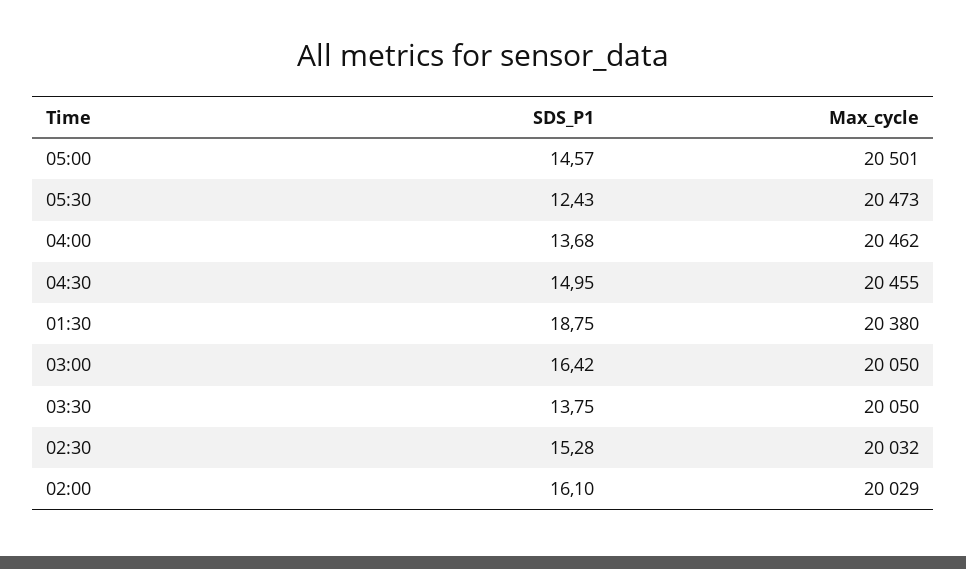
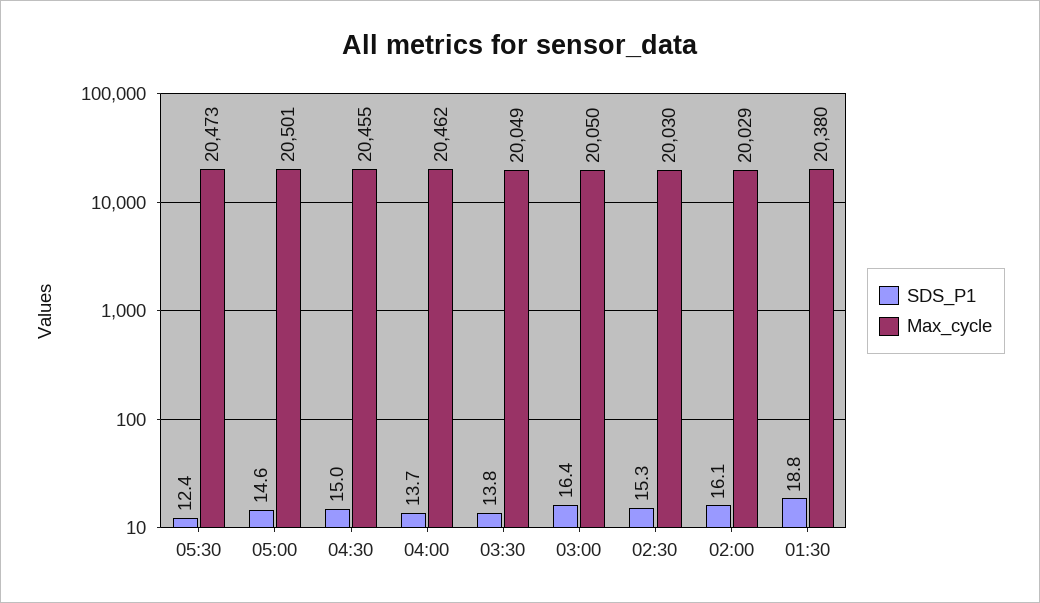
Max_cycle, 03:30: 20050 -> 20049
Max_cycle, 02:30: 20032 -> 20030

